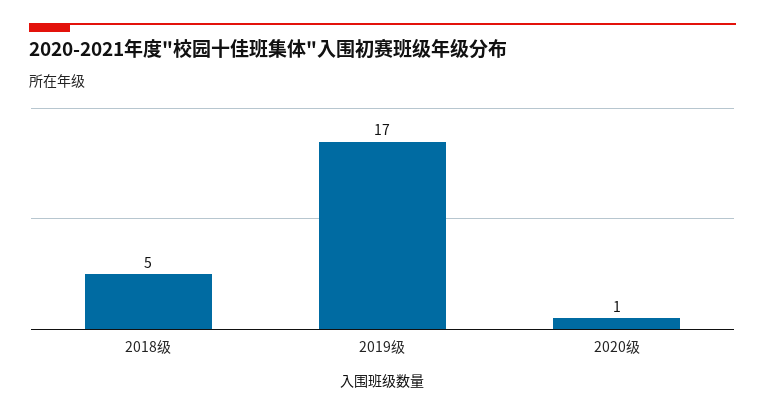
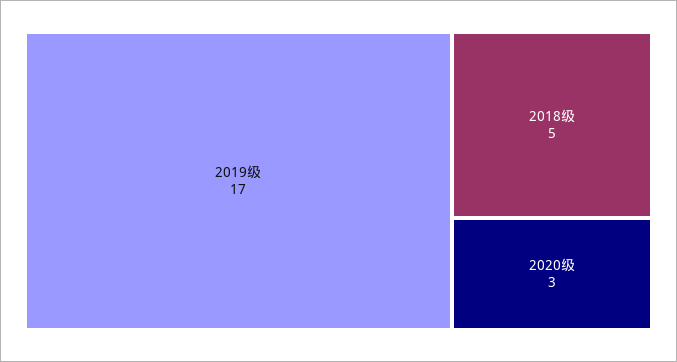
2020级: 1 -> 3

